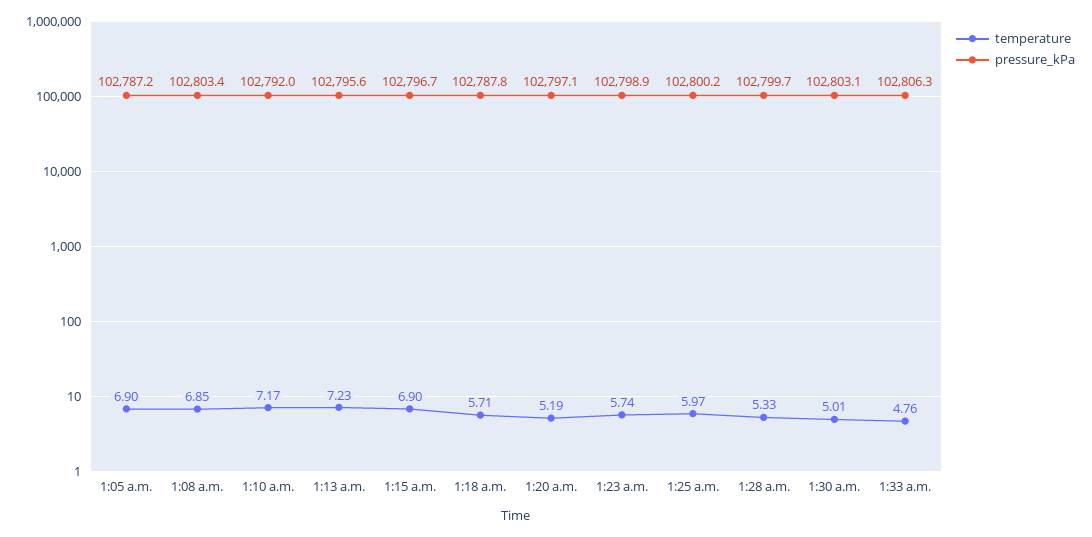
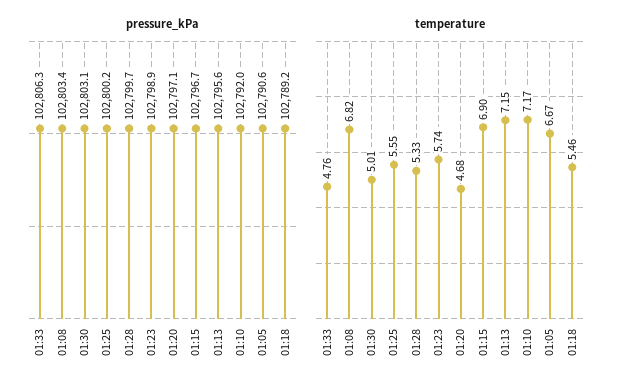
temperature, 1:05 a.m.: 6.9 -> 6.67
pressure_kPa, 1:05 a.m.: 102787.2 -> 102790.6
temperature, 1:08 a.m.: 6.85 -> 6.82
temperature, 1:13 a.m.: 7.23 -> 7.15
temperature, 1:18 a.m.: 5.71 -> 5.46
pressure_kPa, 1:18 a.m.: 102787.8 -> 102789.2
temperature, 1:20 a.m.: 5.19 -> 4.68
temperature, 1:25 a.m.: 5.97 -> 5.55

